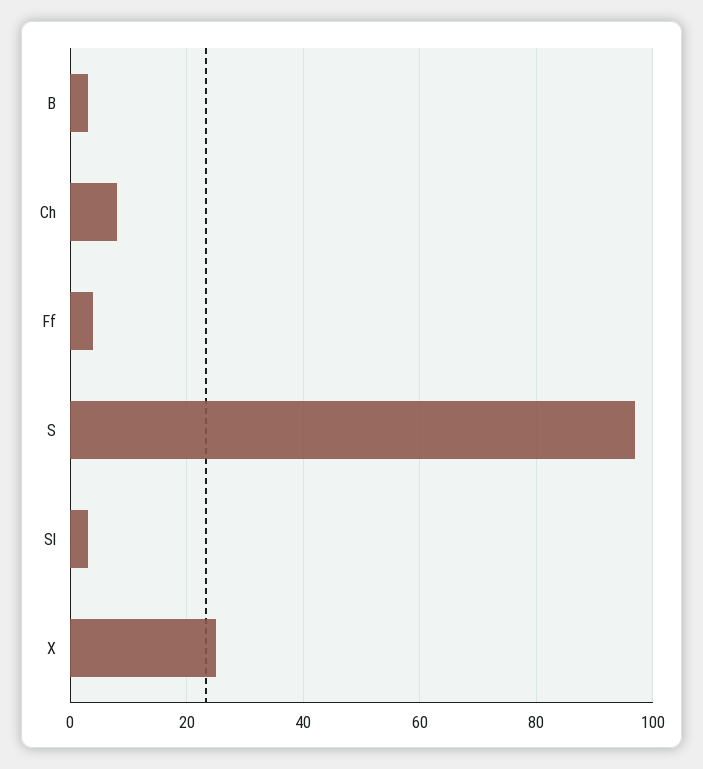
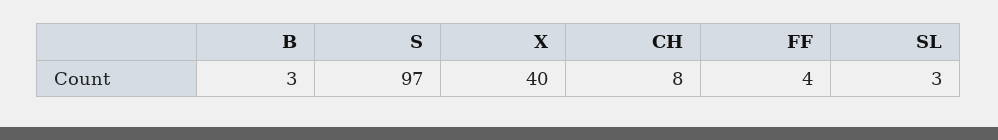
X: 25 -> 40

